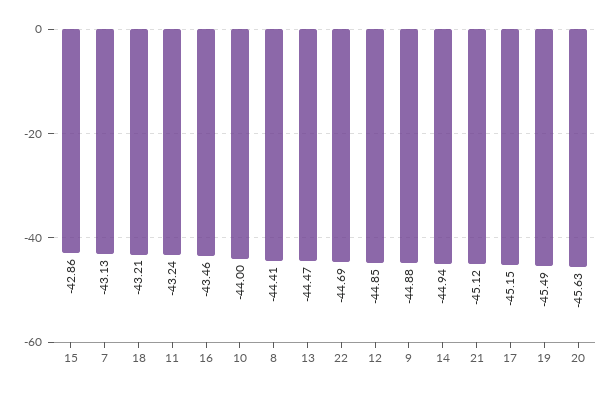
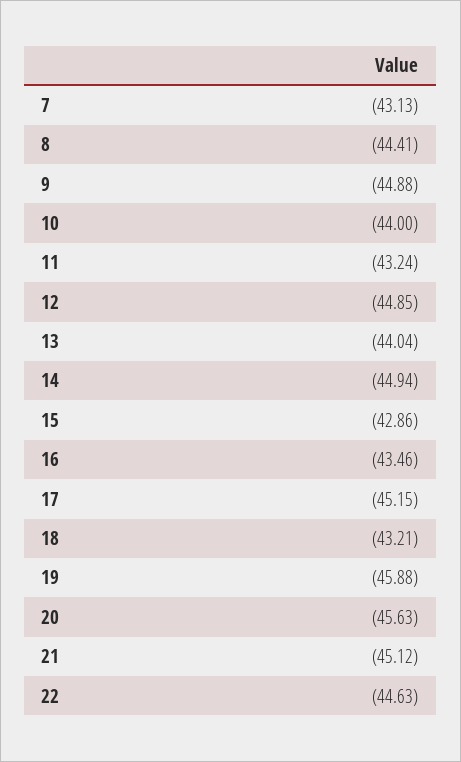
13: -44.47 -> -44.04
22: -44.69 -> -44.63
19: -45.49 -> -45.88

